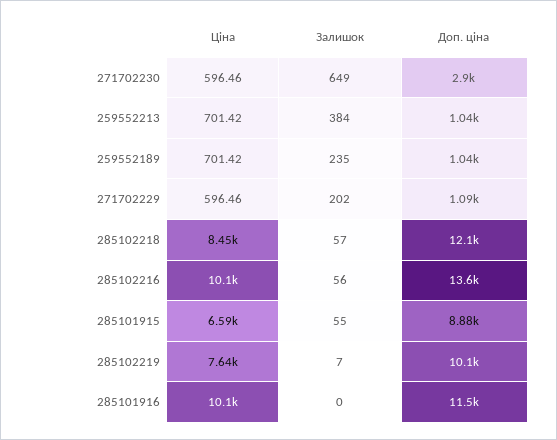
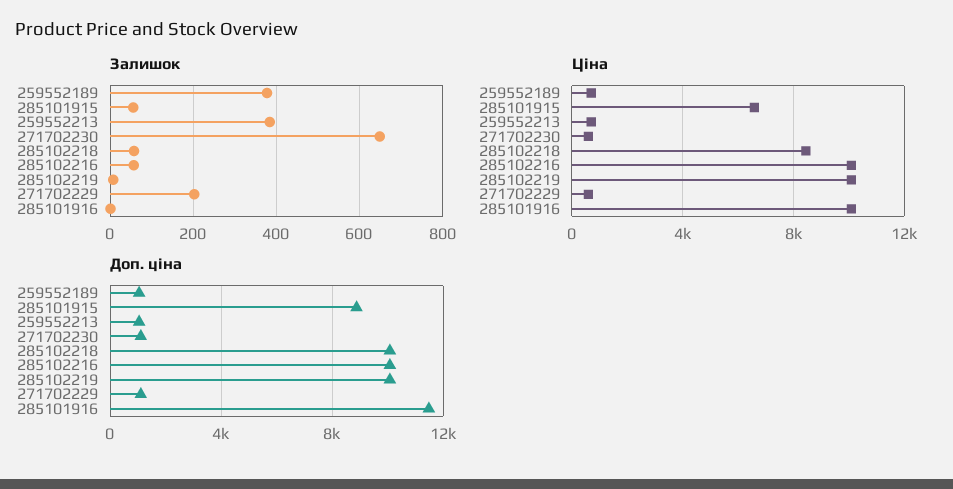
Доп. ціна, 271702230: 2900 -> 1000
Залишок, 259552189: 235 -> 380
Доп. ціна, 285102218: 12100 -> 10000
Доп. ціна, 285102216: 13600 -> 10000
Ціна, 285102219: 7640 -> 10000

